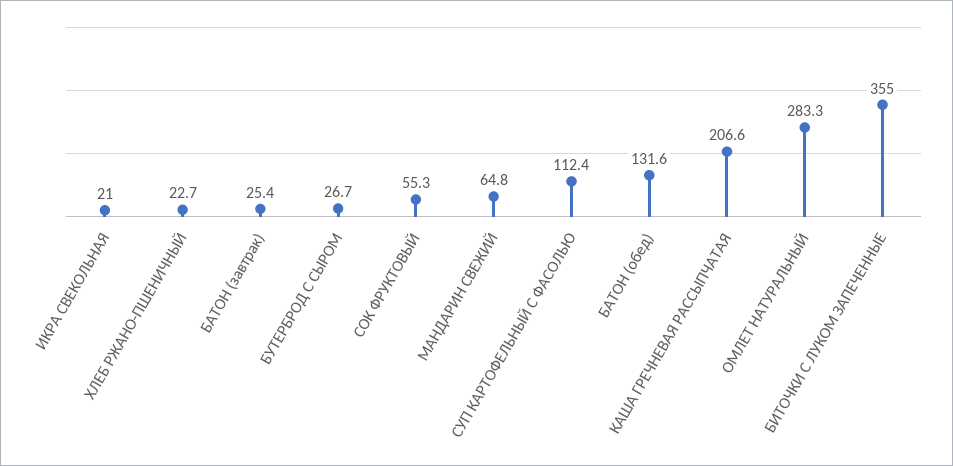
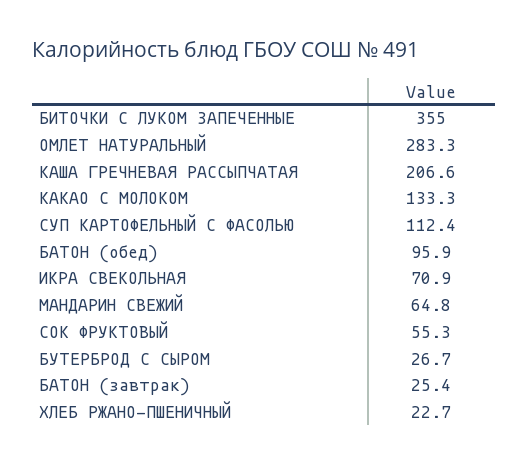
ИКРА СВЕКОЛЬНАЯ: 21 -> 70.9
БАТОН (обед): 131.6 -> 95.9
КАКАО С МОЛОКОМ: none -> 133.3

